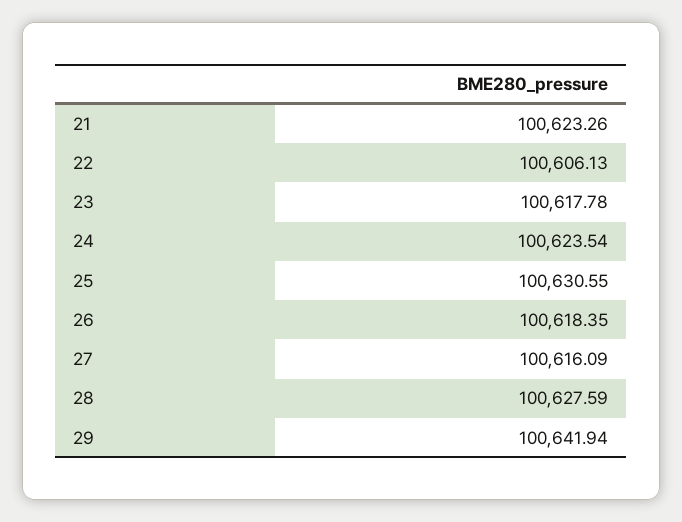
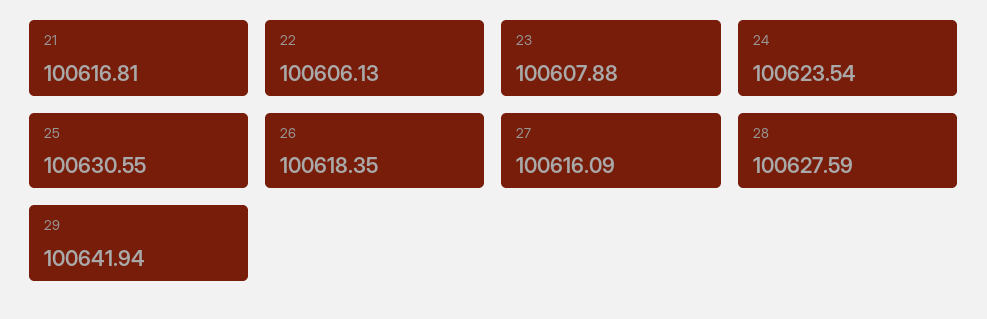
21: 100623.26 -> 100616.81
23: 100617.78 -> 100607.88

